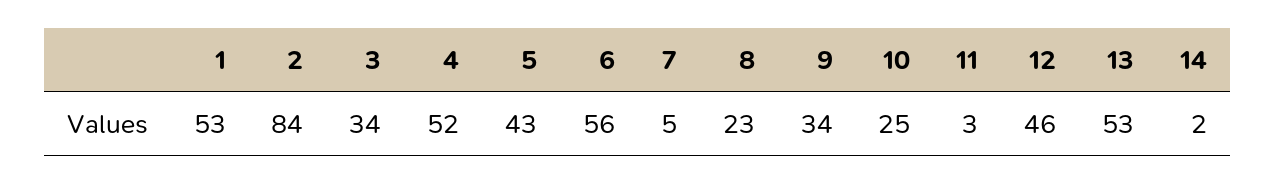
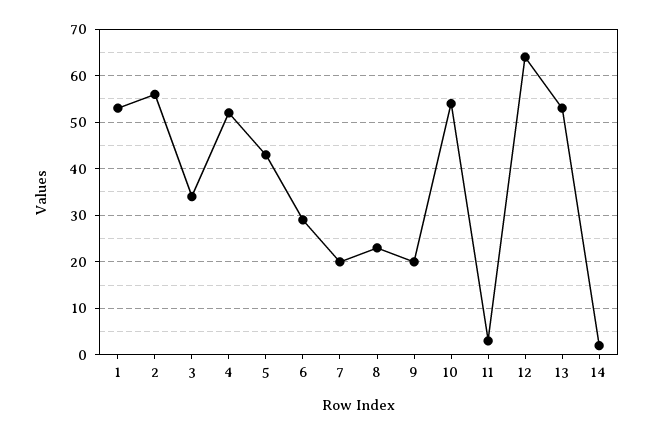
2: 84 -> 55
6: 56 -> 30
7: 5 -> 20
9: 34 -> 20
10: 25 -> 55
12: 46 -> 65

